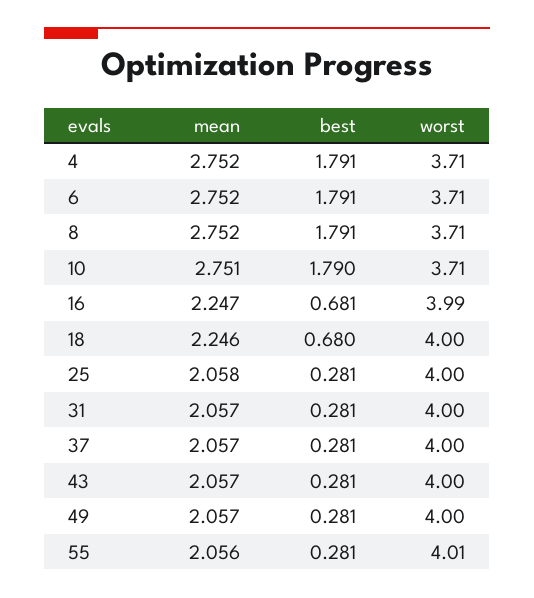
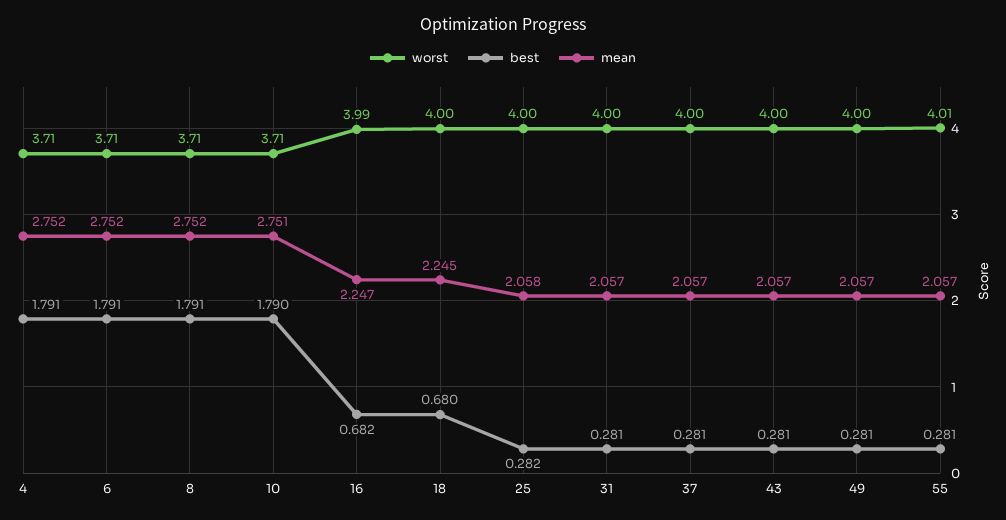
best, 16: 0.681 -> 0.682
mean, 18: 2.246 -> 2.245
best, 25: 0.281 -> 0.282
mean, 55: 2.056 -> 2.057

